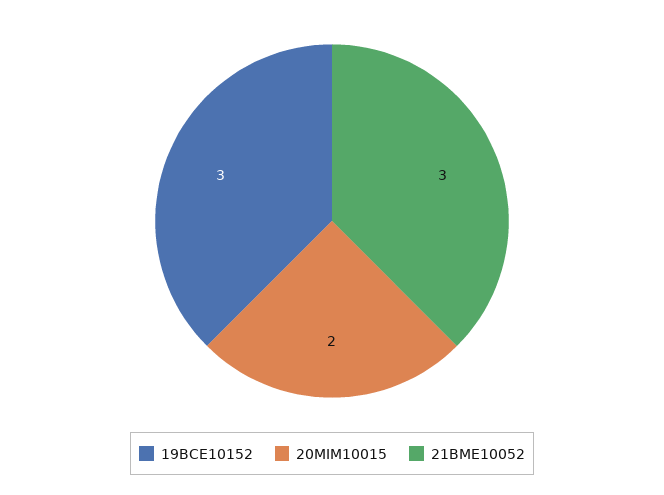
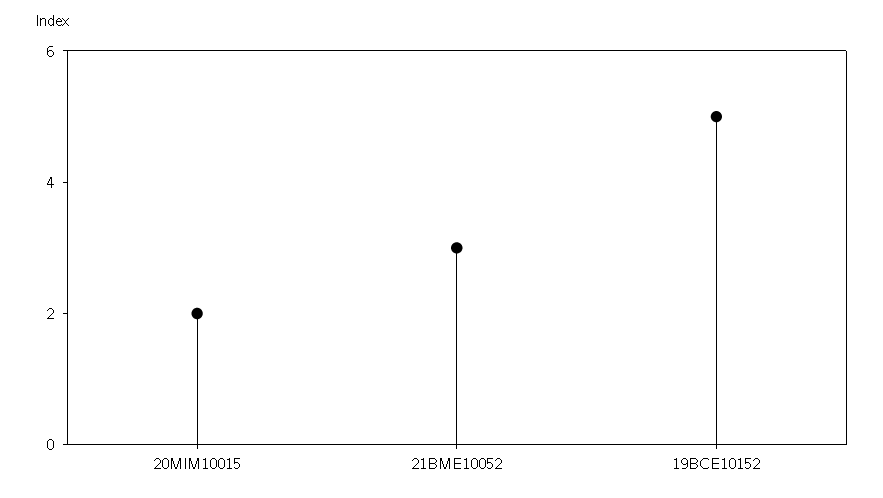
19BCE10152: 3 -> 5

